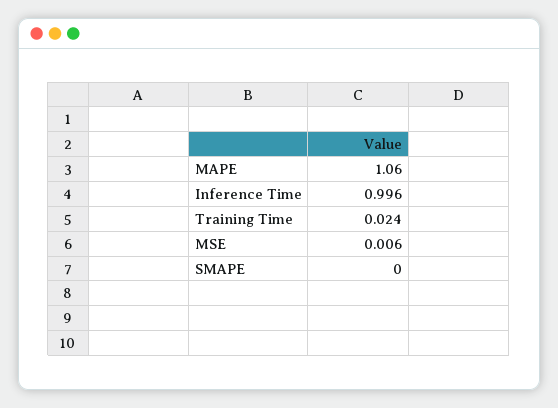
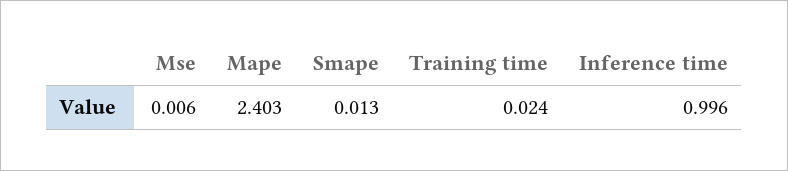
MAPE: 1.06 -> 2.403
SMAPE: 0 -> 0.013

